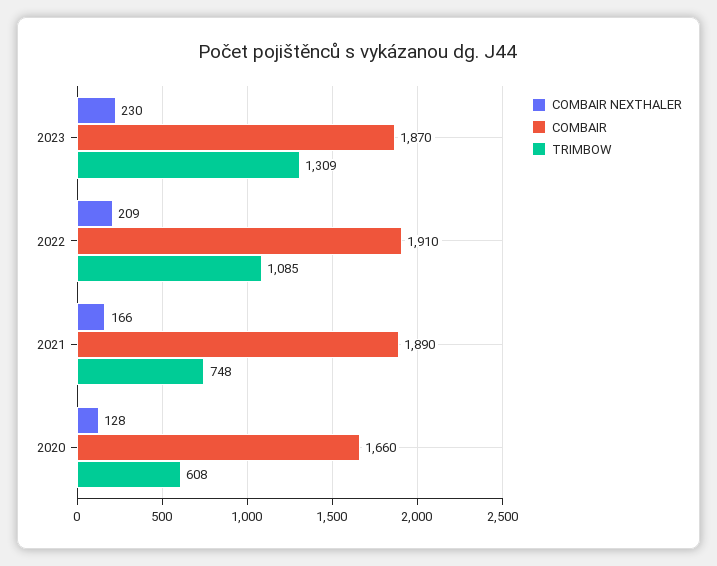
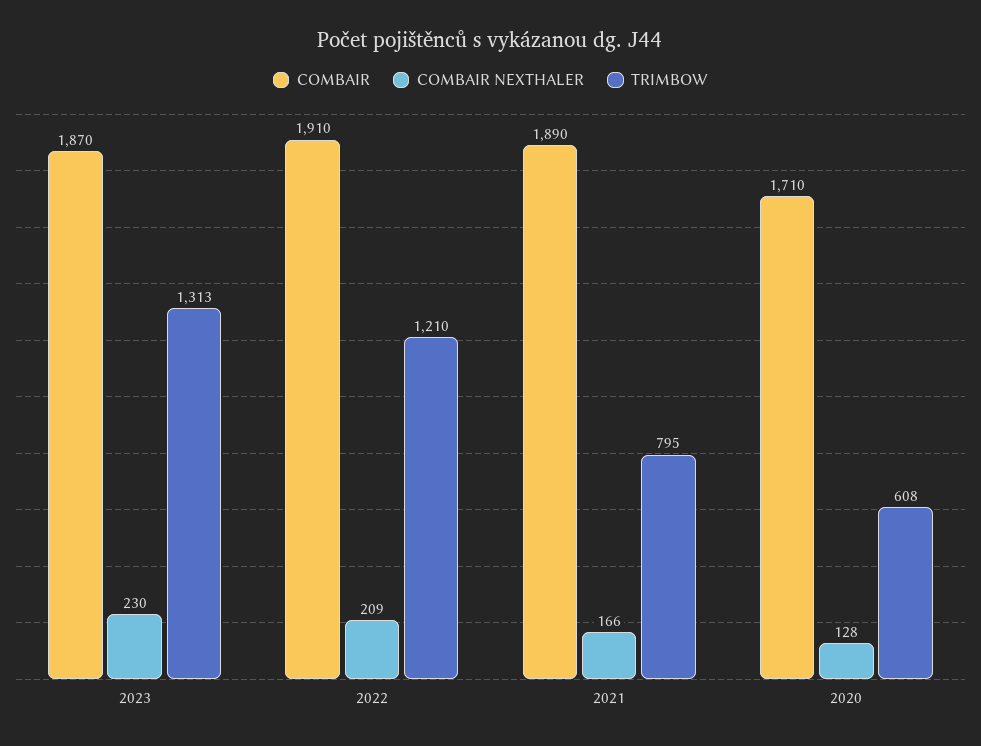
TRIMBOW, 2023: 1309 -> 1313
TRIMBOW, 2022: 1085 -> 1210
TRIMBOW, 2021: 748 -> 795
COMBAIR, 2020: 1660 -> 1710

